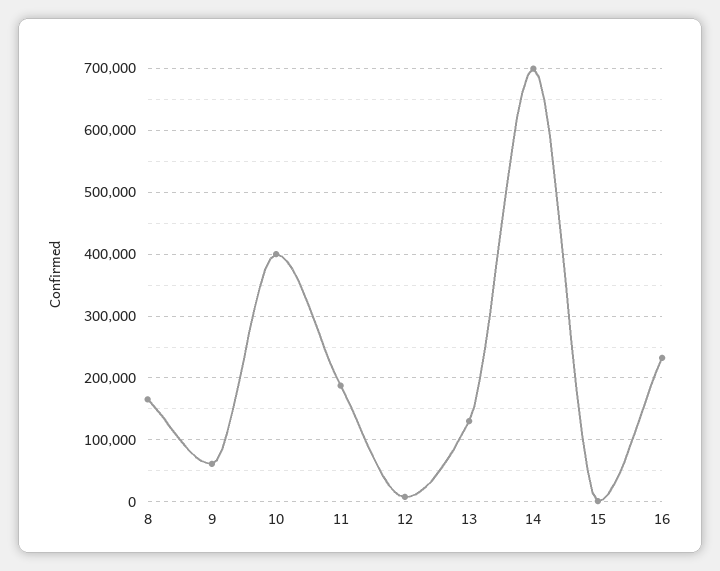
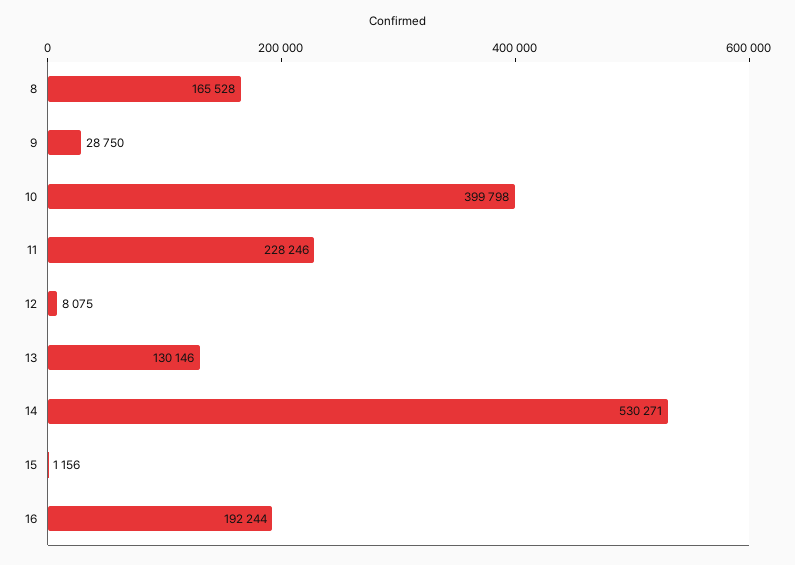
9: 60000 -> 28750
11: 190000 -> 228246
14: 700000 -> 530271
16: 230000 -> 192244

